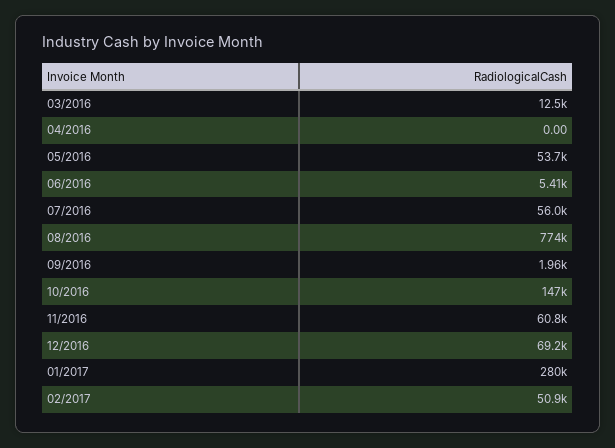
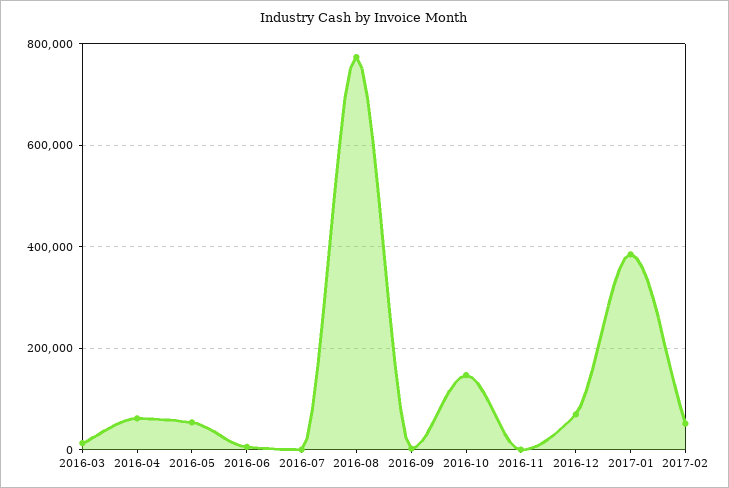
04/2016: 0 -> 60000
07/2016: 56000 -> 0
11/2016: 60800 -> 0
01/2017: 280000 -> 380000

